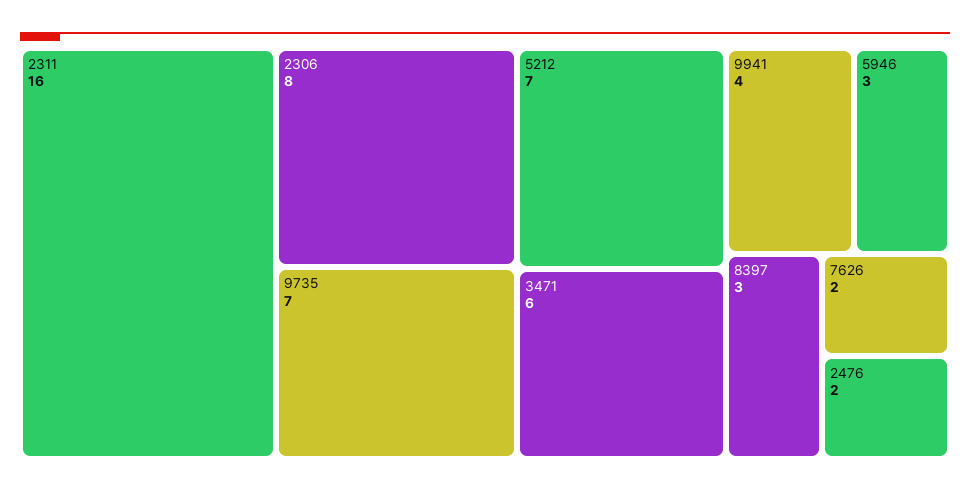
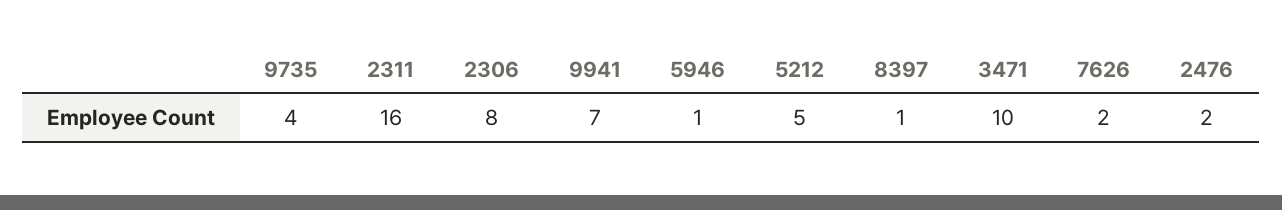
9735: 7 -> 4
5212: 7 -> 5
3471: 6 -> 10
9941: 4 -> 7
5946: 3 -> 1
8397: 3 -> 1

